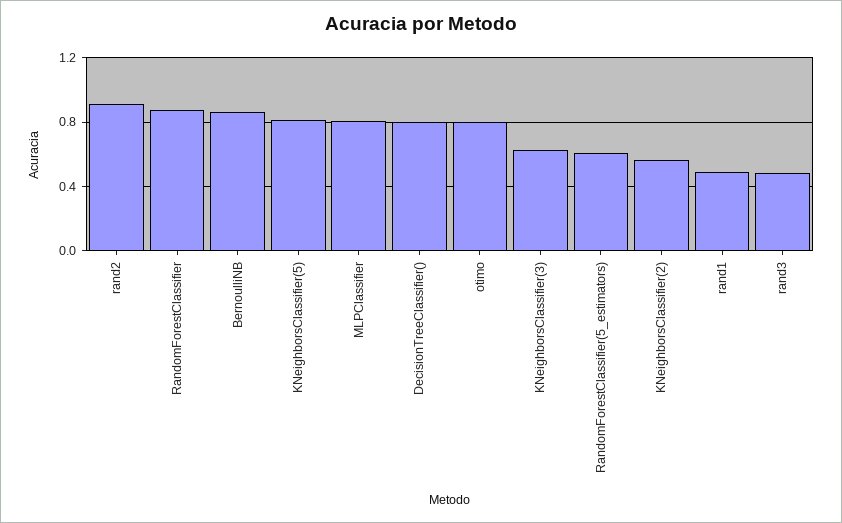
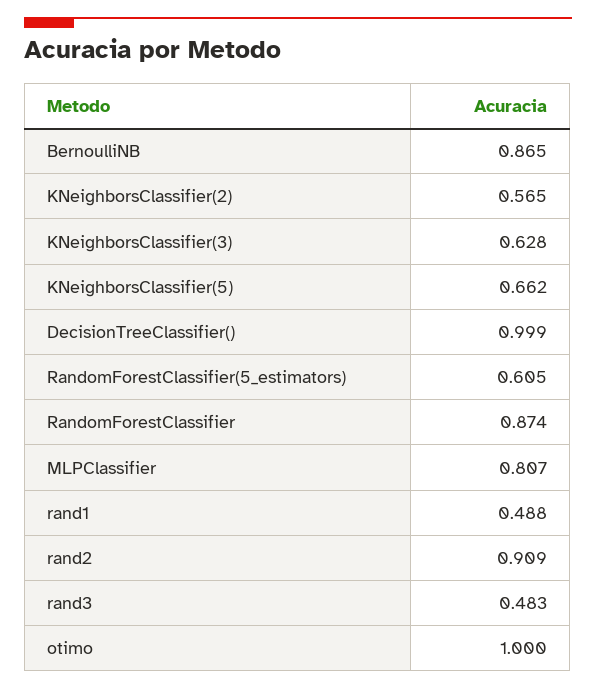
KNeighborsClassifier(5): 0.8 -> 0.662
DecisionTreeClassifier(): 0.8 -> 0.999
otimo: 0.8 -> 1

